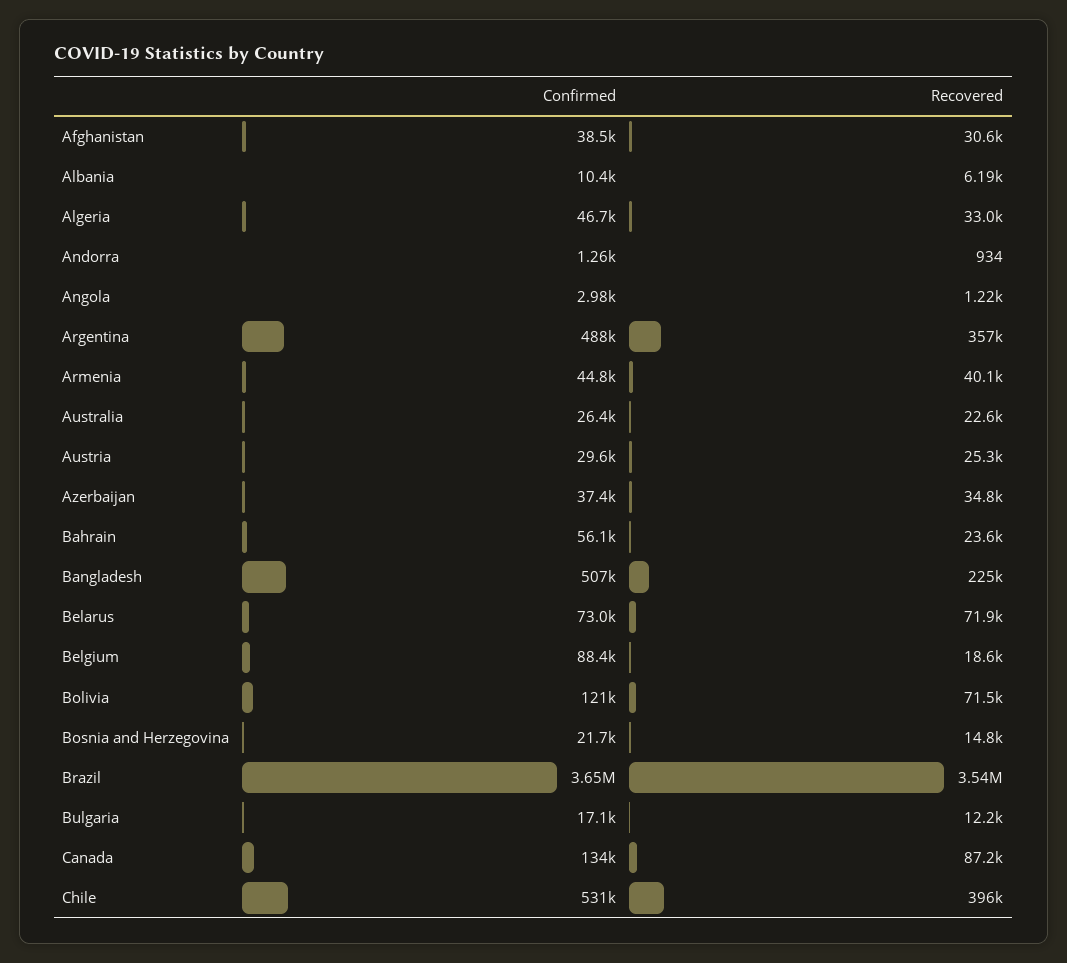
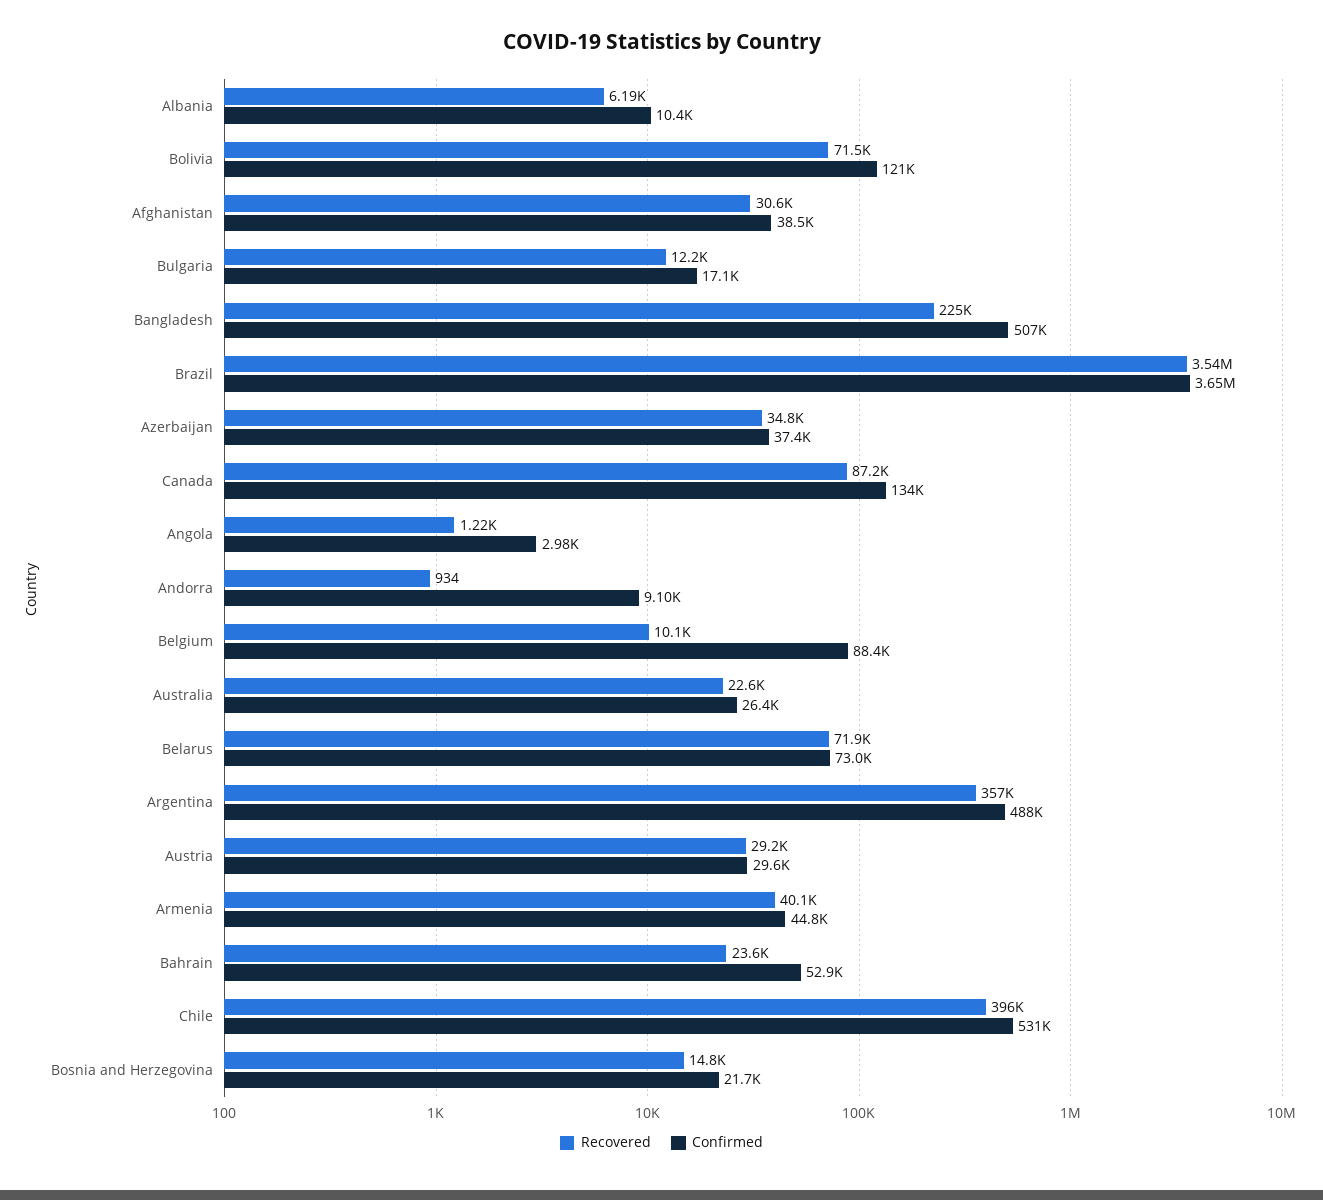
Confirmed, Algeria: 46700 -> none
Recovered, Algeria: 33000 -> none
Confirmed, Andorra: 1260 -> 9100
Recovered, Austria: 25300 -> 29200
Confirmed, Bahrain: 56100 -> 52900
Recovered, Belgium: 18600 -> 10100

